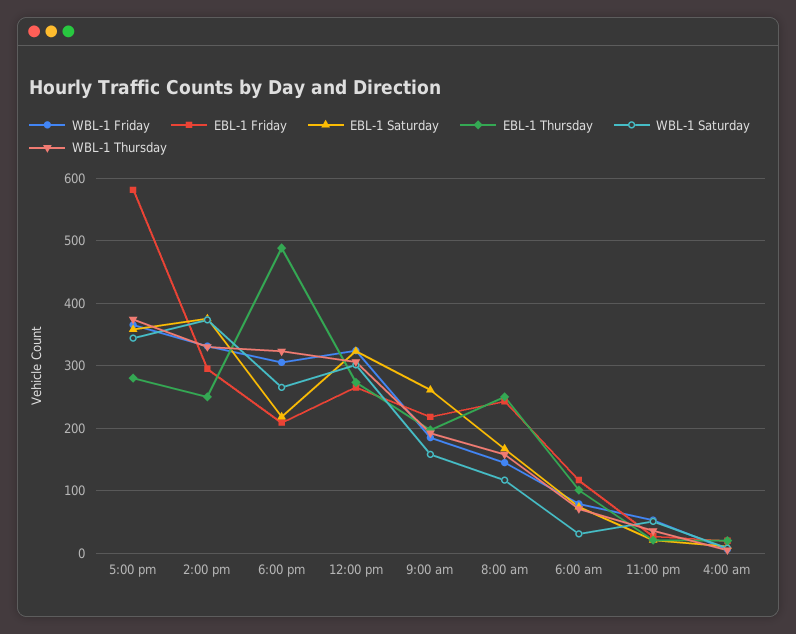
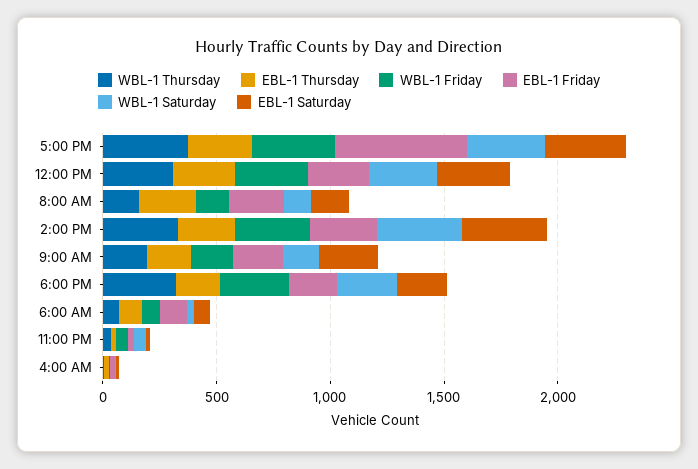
EBL-1 Thursday, 6:00 pm: 490 -> 200

